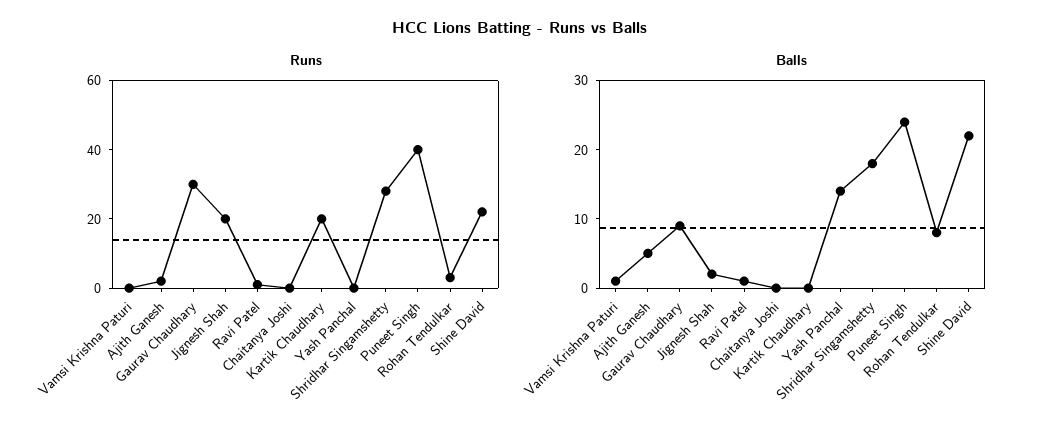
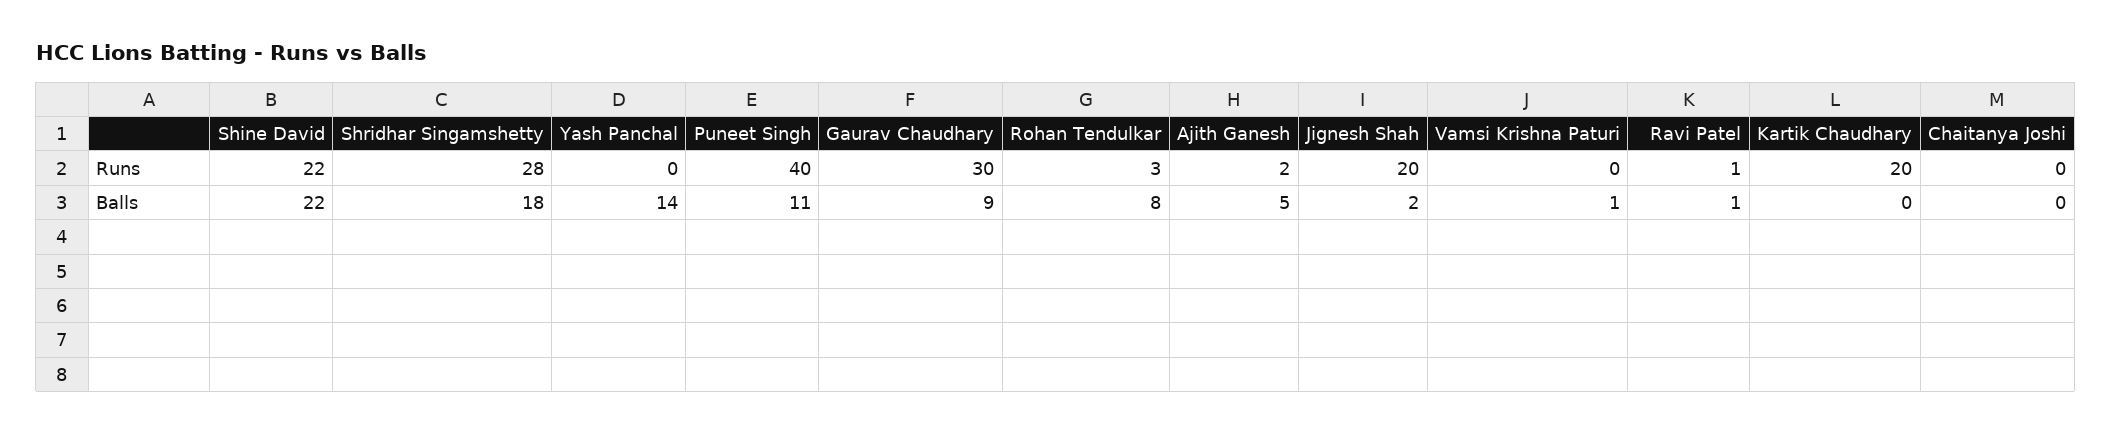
Balls, Puneet Singh: 25 -> 11

